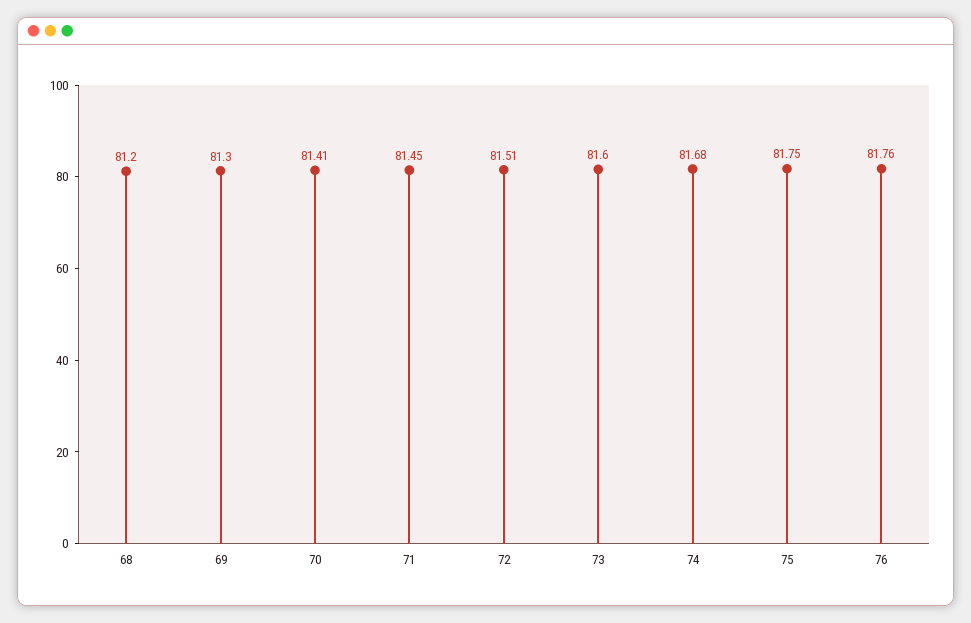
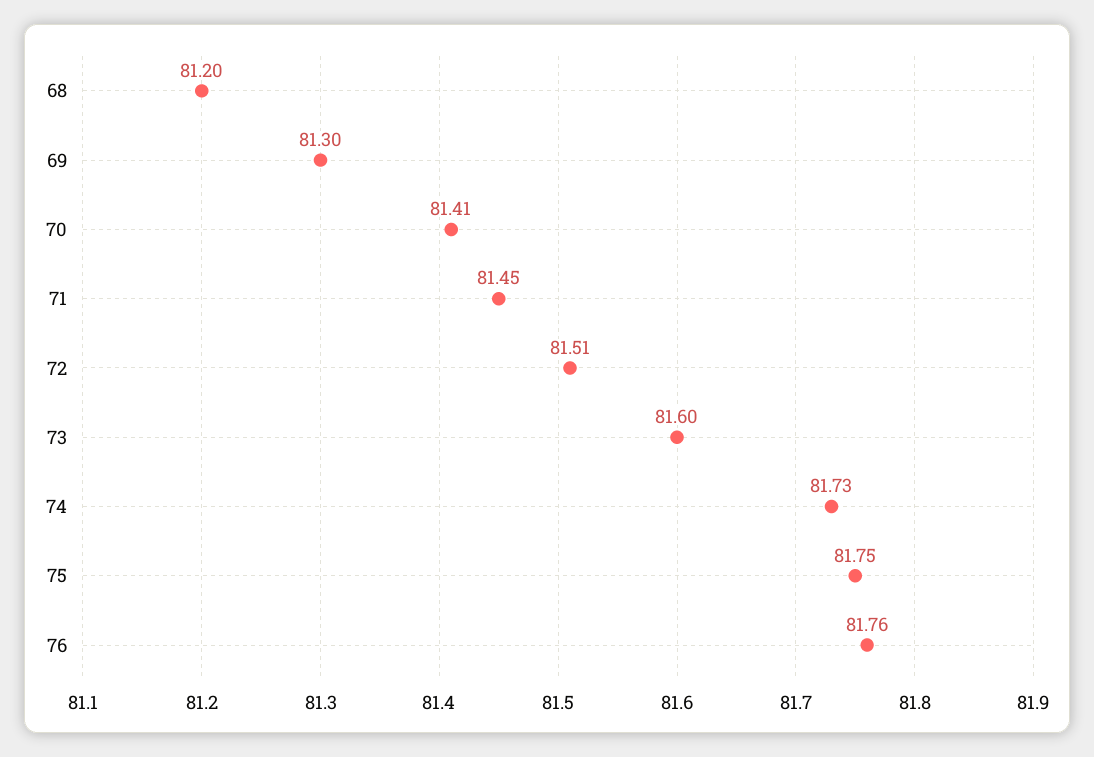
74: 81.68 -> 81.73

